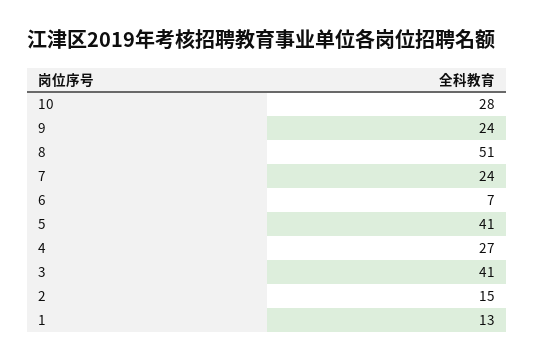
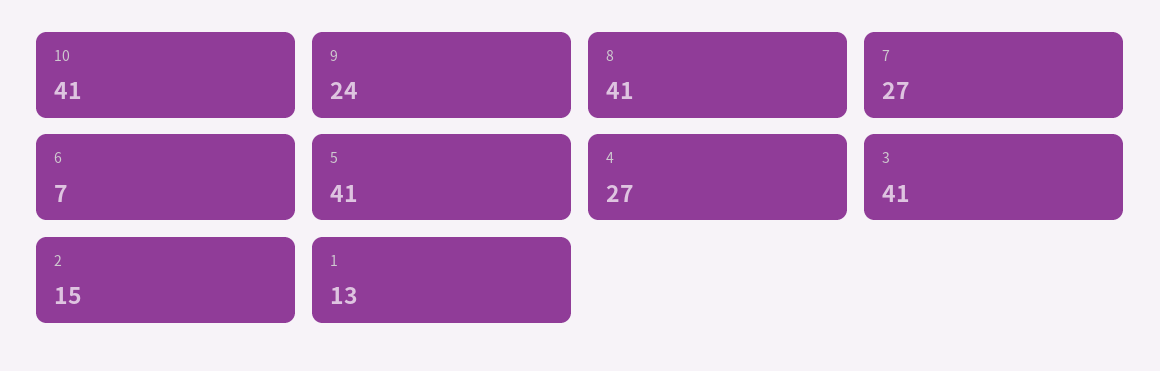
10: 28 -> 41
8: 51 -> 41
7: 24 -> 27

